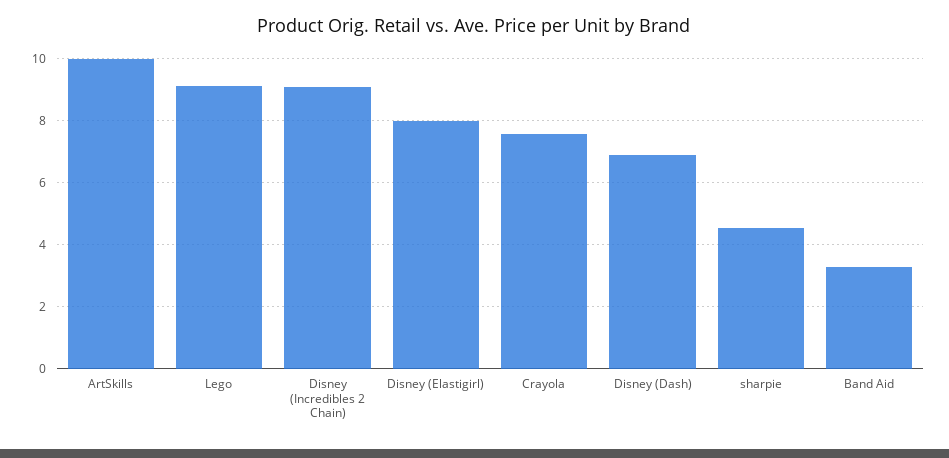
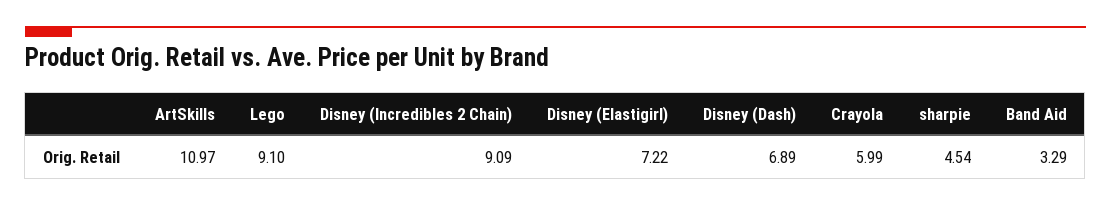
ArtSkills: 10 -> 10.97
Disney (Elastigirl): 8 -> 7.22
Crayola: 7.6 -> 5.99

